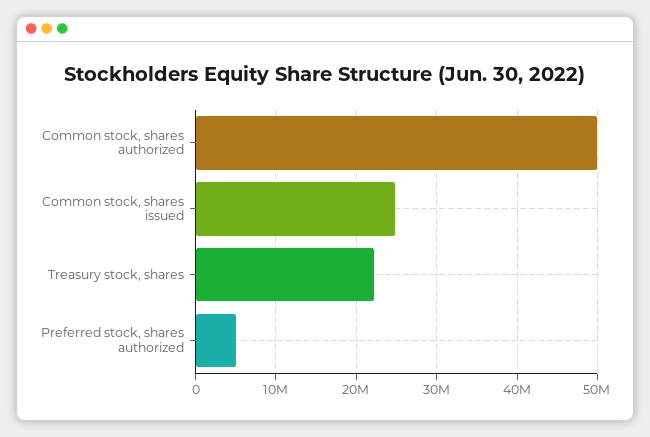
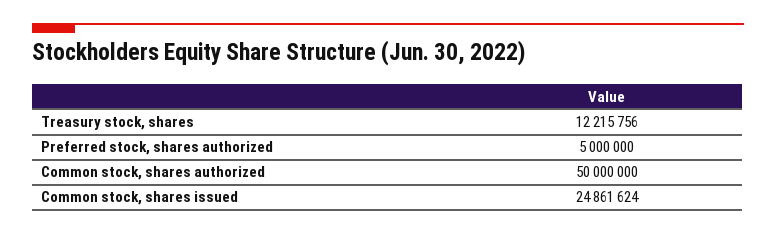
Treasury stock, shares: 22000000 -> 12215756

